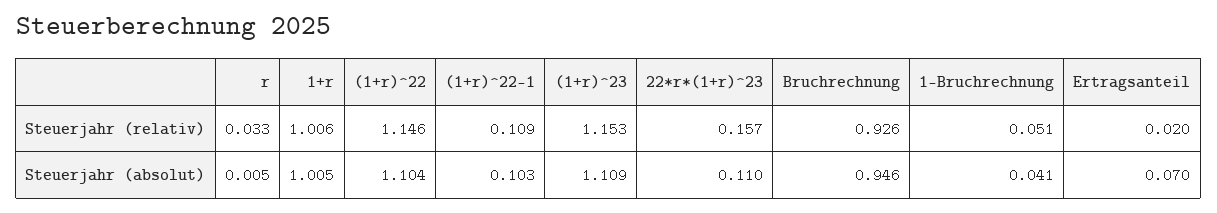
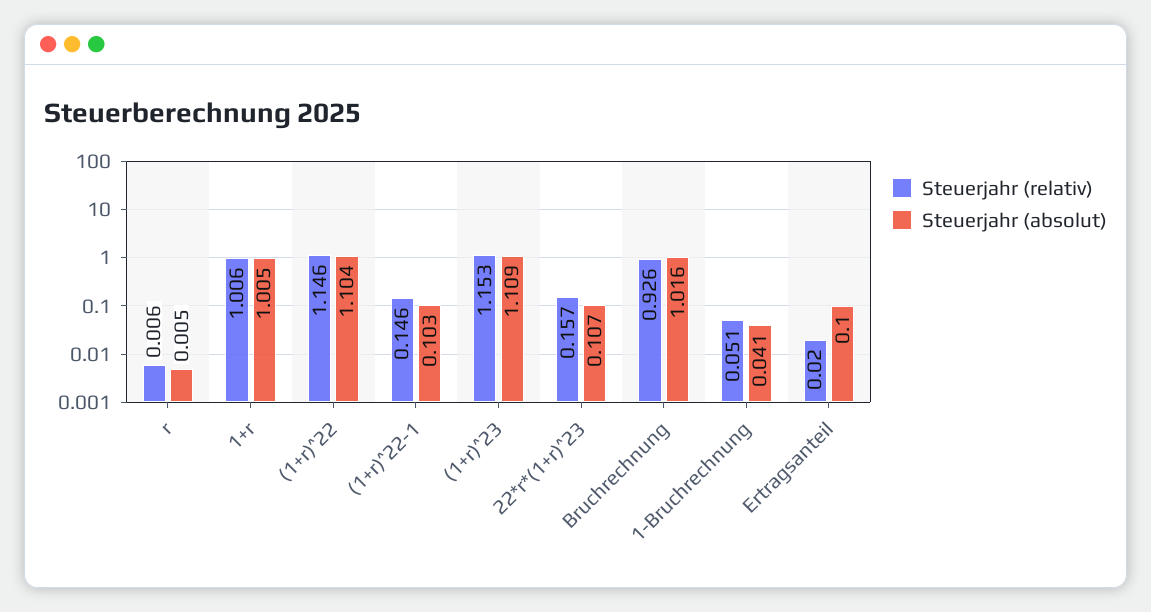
Steuerjahr (relativ), r: 0.033 -> 0.006
Steuerjahr (relativ), (1+r)^22-1: 0.109 -> 0.146
Steuerjahr (absolut), 22*r*(1+r)^23: 0.11 -> 0.107
Steuerjahr (absolut), Bruchrechnung: 0.946 -> 1.016
Steuerjahr (absolut), Ertragsanteil: 0.07 -> 0.1

